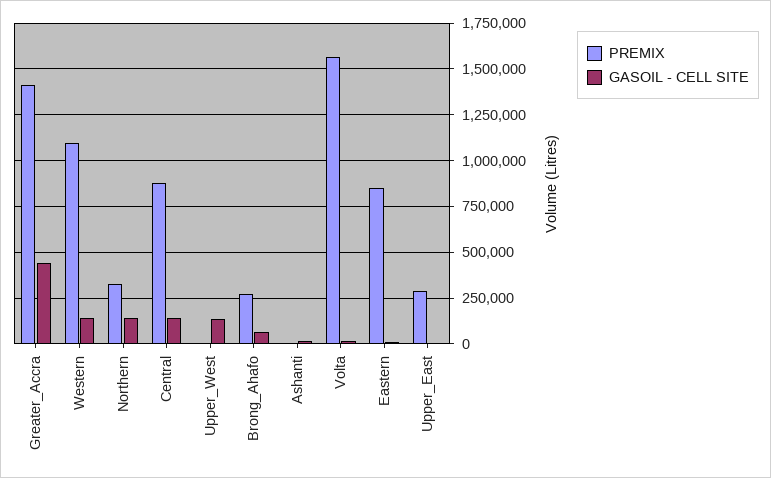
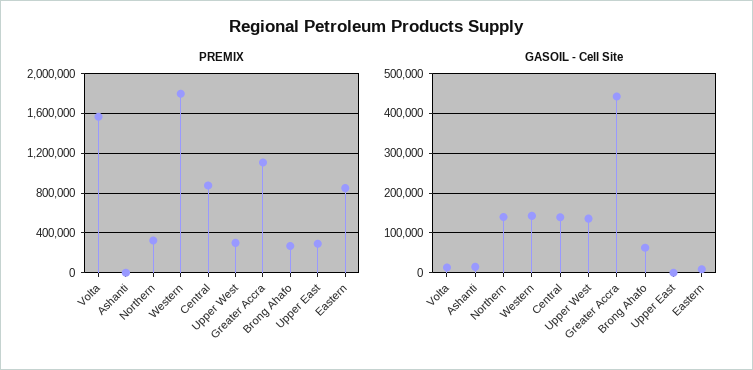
PREMIX, Greater_Accra: 1400000 -> 1100000
PREMIX, Western: 1100000 -> 1800000
PREMIX, Upper_West: 0 -> 300000

